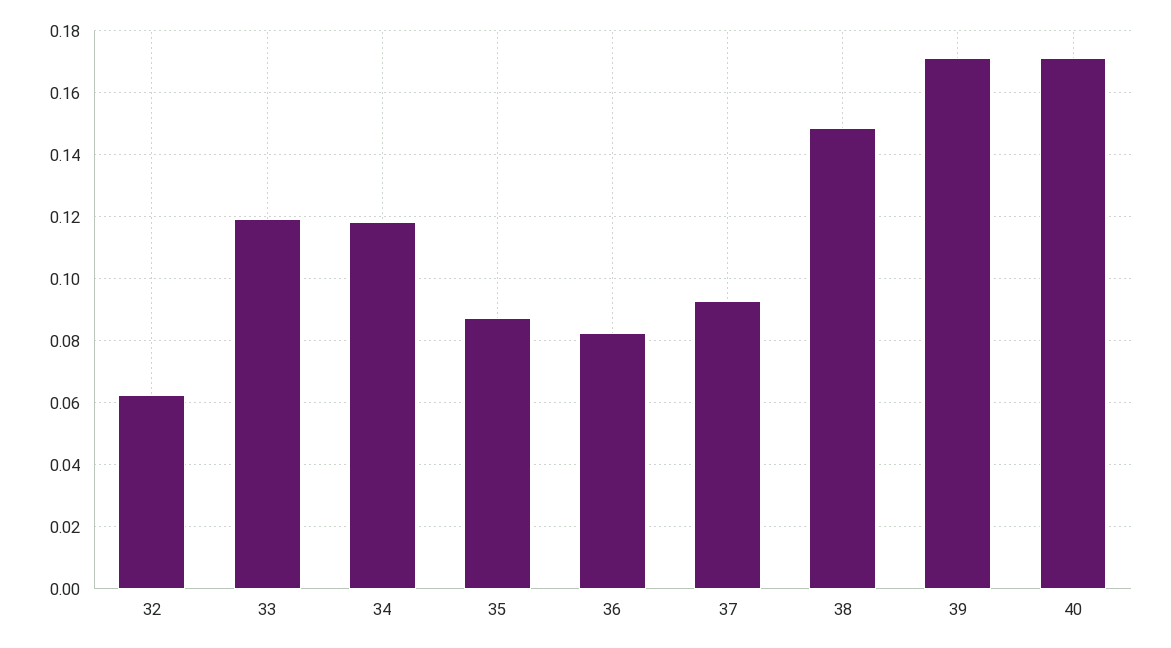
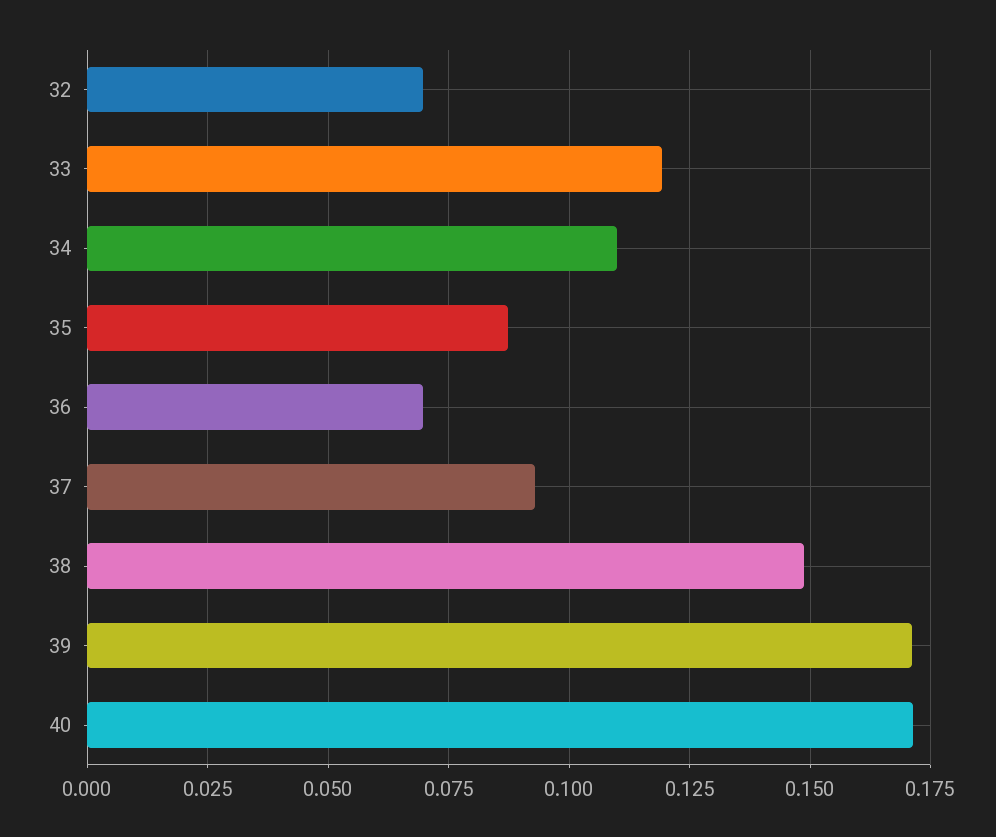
32: 0.062 -> 0.07
34: 0.118 -> 0.11
36: 0.082 -> 0.07

